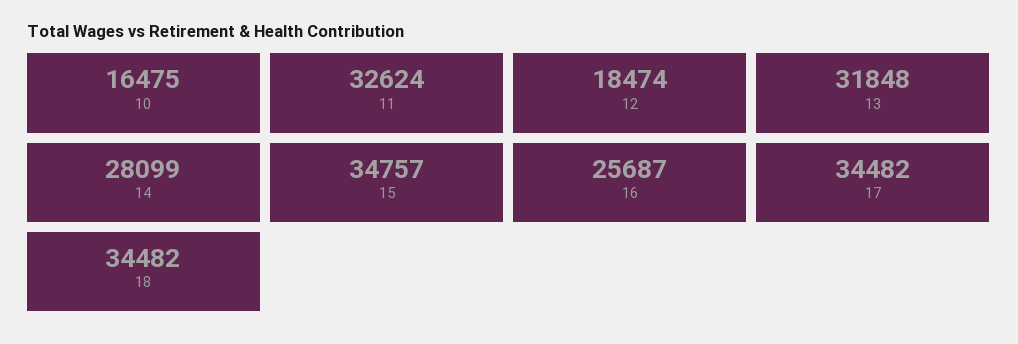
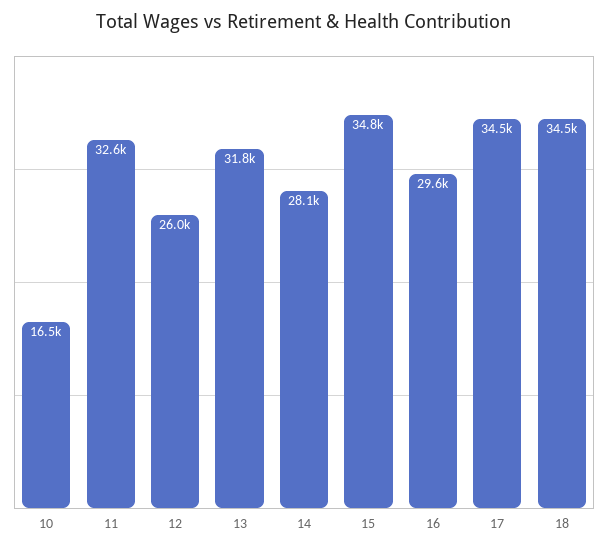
12: 18474 -> 26000
16: 25687 -> 29600

